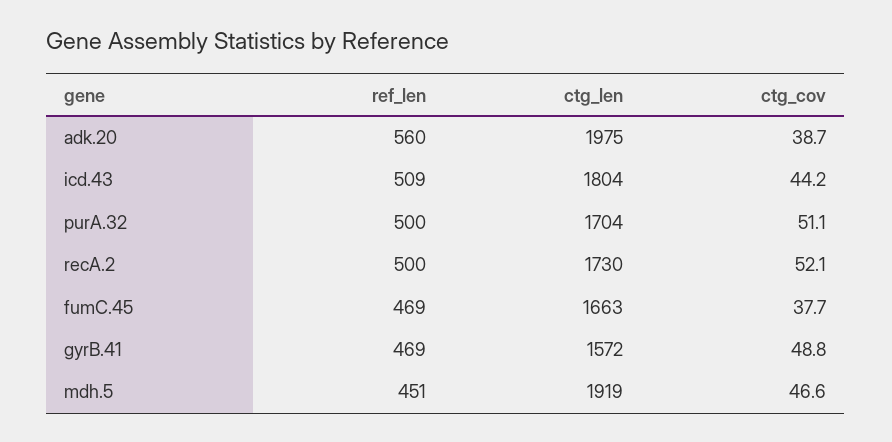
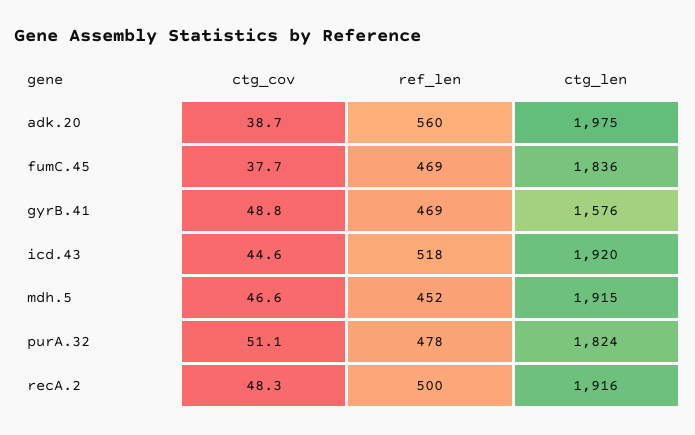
ref_len, icd.43: 509 -> 518
ctg_len, icd.43: 1804 -> 1920
ctg_cov, icd.43: 44.2 -> 44.6
ref_len, purA.32: 500 -> 478
ctg_len, purA.32: 1704 -> 1824
ctg_len, recA.2: 1730 -> 1916
ctg_cov, recA.2: 52.1 -> 48.3
ctg_len, fumC.45: 1663 -> 1836
ctg_len, gyrB.41: 1572 -> 1576
ref_len, mdh.5: 451 -> 452
ctg_len, mdh.5: 1919 -> 1915

